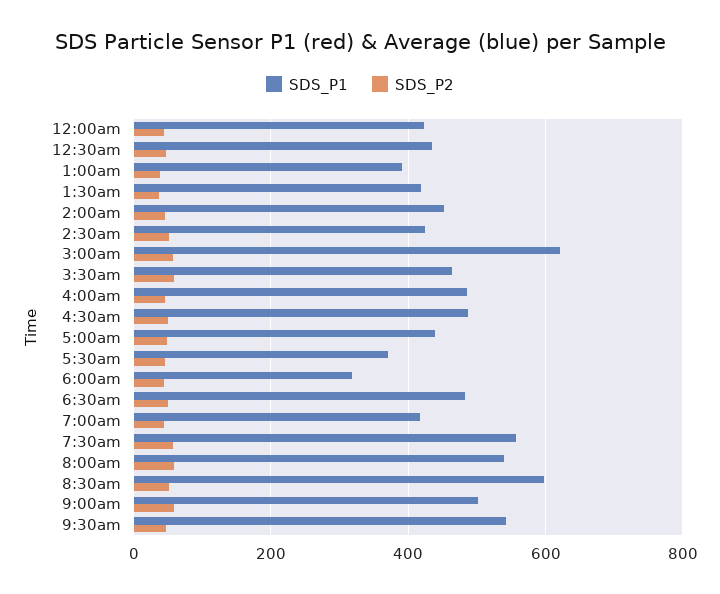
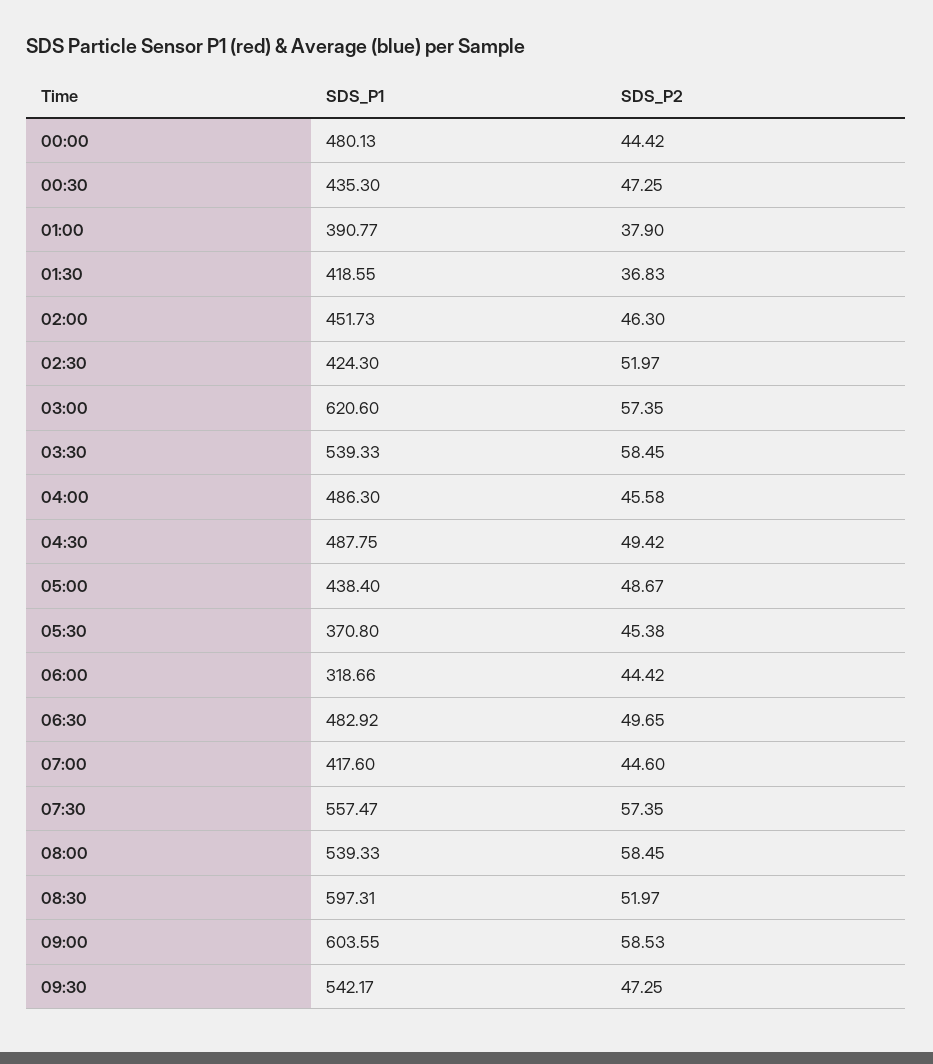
SDS_P1, 12:00am: 420 -> 480.13
SDS_P1, 3:30am: 460 -> 539.33
SDS_P1, 9:00am: 500 -> 603.55

